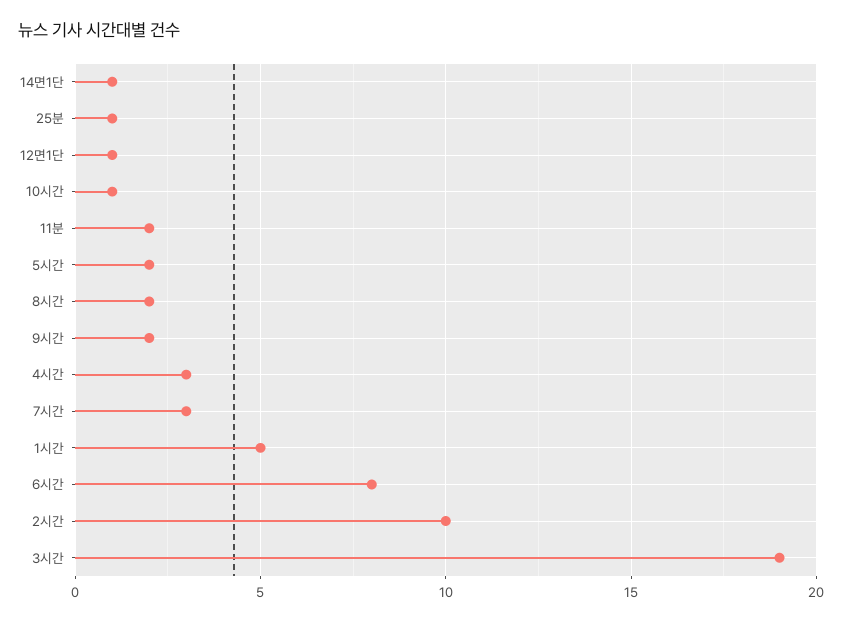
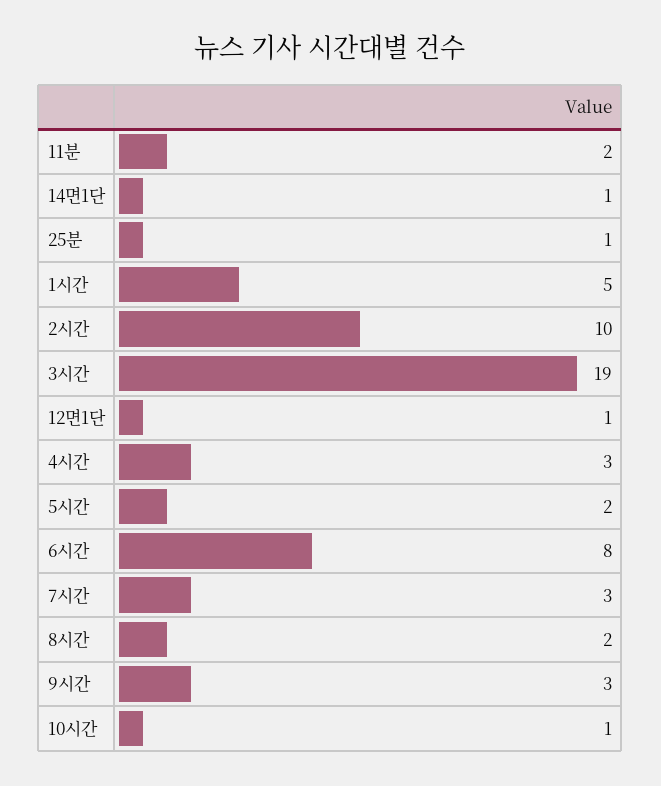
9시간: 2 -> 3

